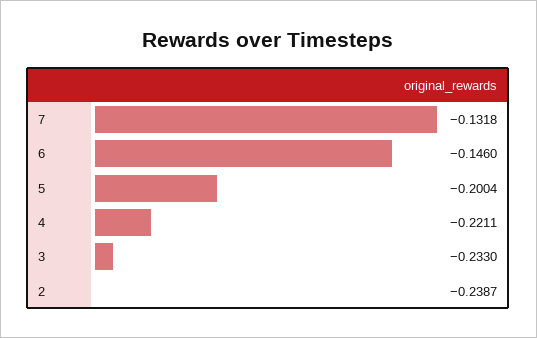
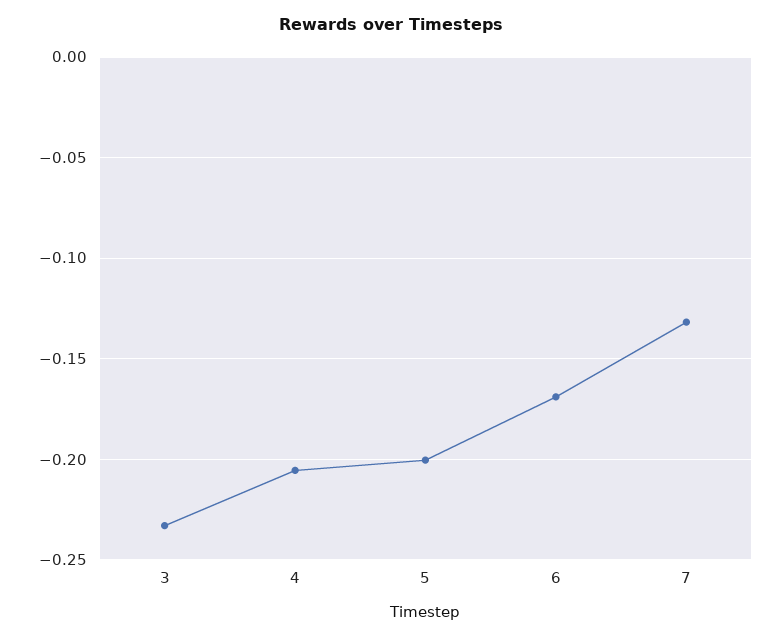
6: -0.146 -> -0.17
4: -0.2211 -> -0.205
2: -0.2387 -> none

